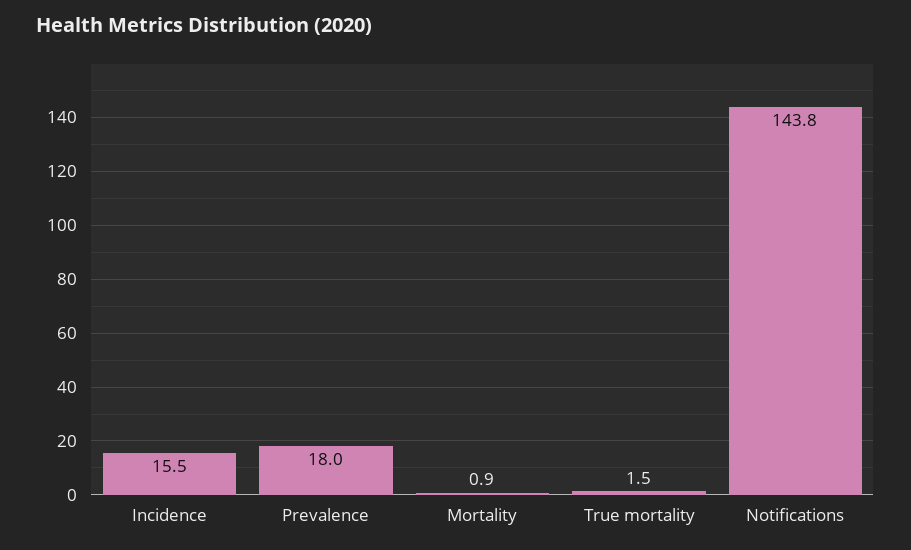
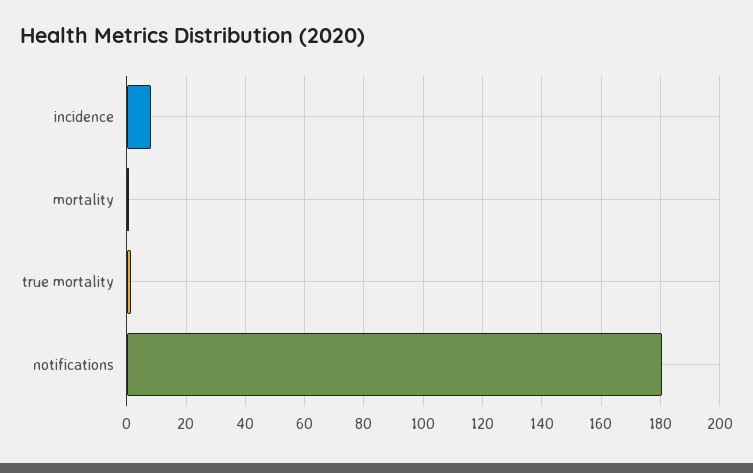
Incidence: 15.5 -> 7.5
Prevalence: 18 -> none
Notifications: 143.8 -> 180

